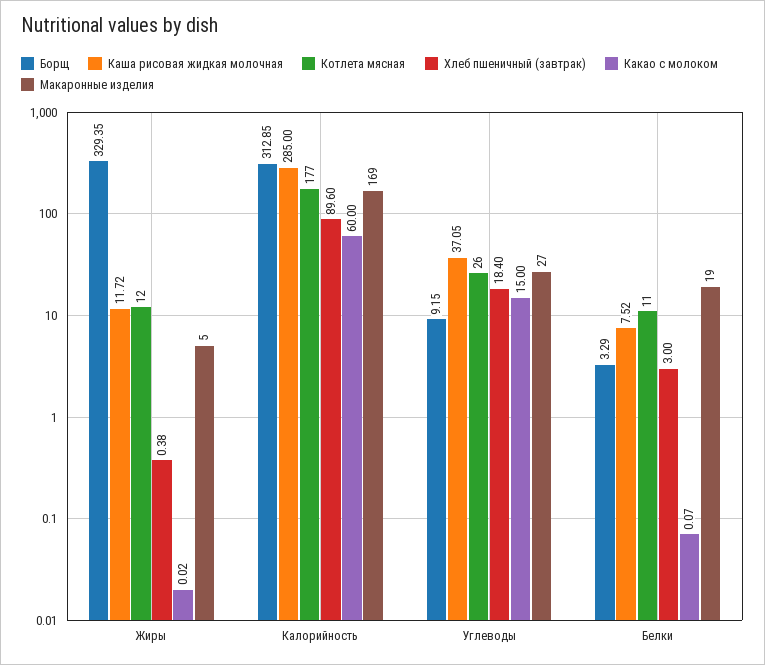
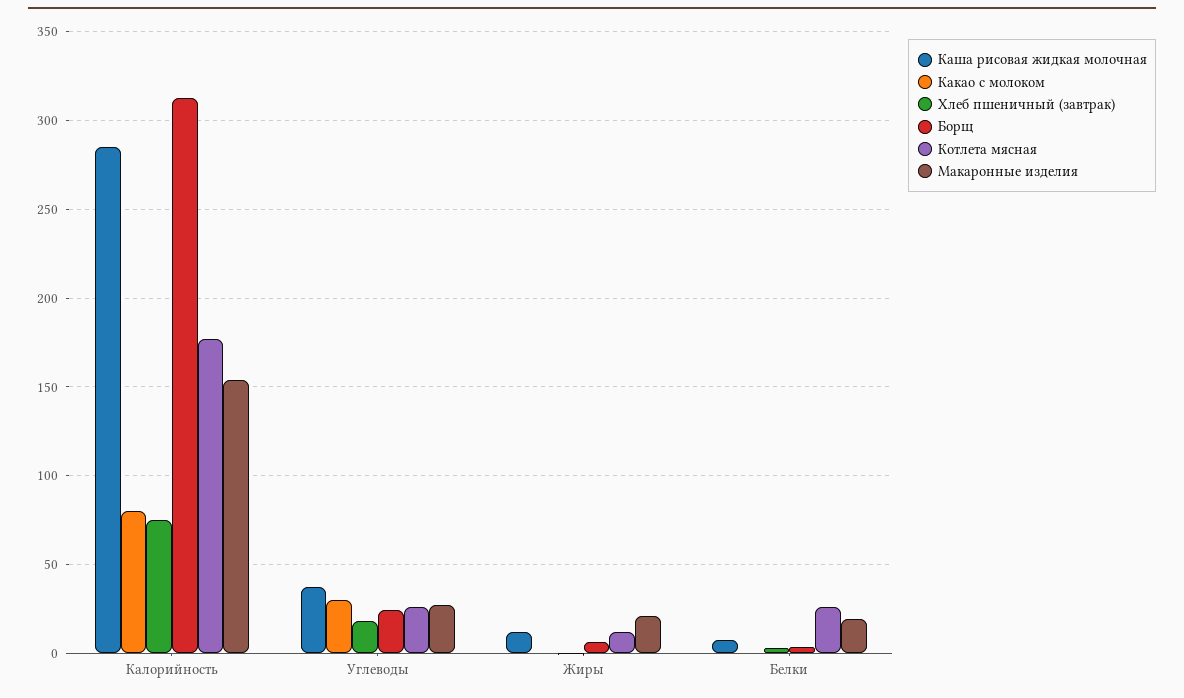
Борщ, Жиры: 329.35 -> 5
Макаронные изделия, Жиры: 5 -> 20
Хлеб пшеничный (завтрак), Калорийность: 89.6 -> 75
Какао с молоком, Калорийность: 60 -> 80
Макаронные изделия, Калорийность: 169 -> 155
Борщ, Углеводы: 9.15 -> 25
Какао с молоком, Углеводы: 15 -> 30
Котлета мясная, Белки: 11 -> 25

